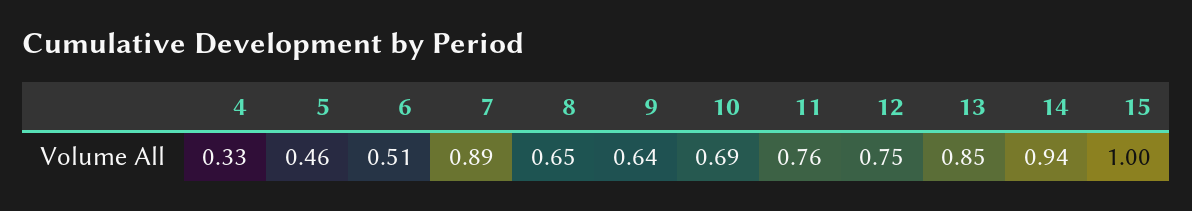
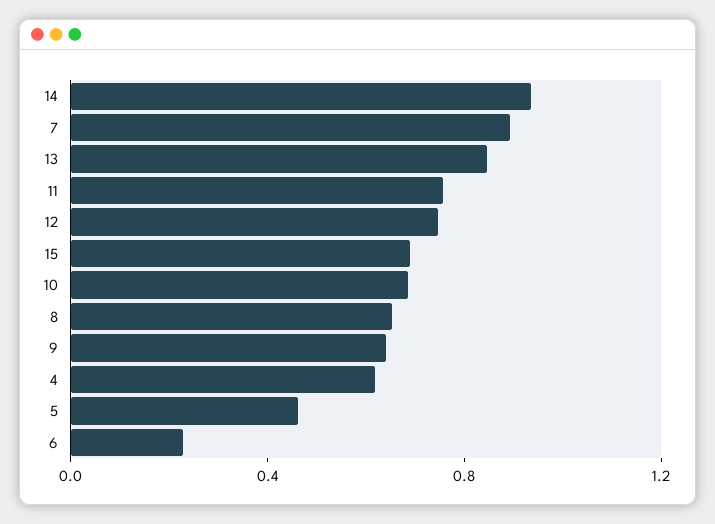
4: 0.33 -> 0.6
6: 0.51 -> 0.2
15: 1 -> 0.7

